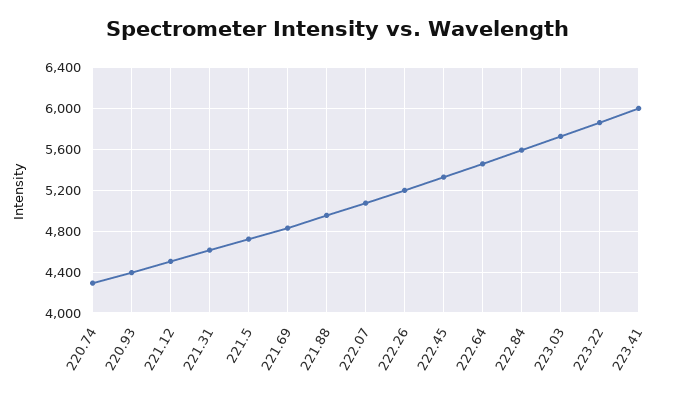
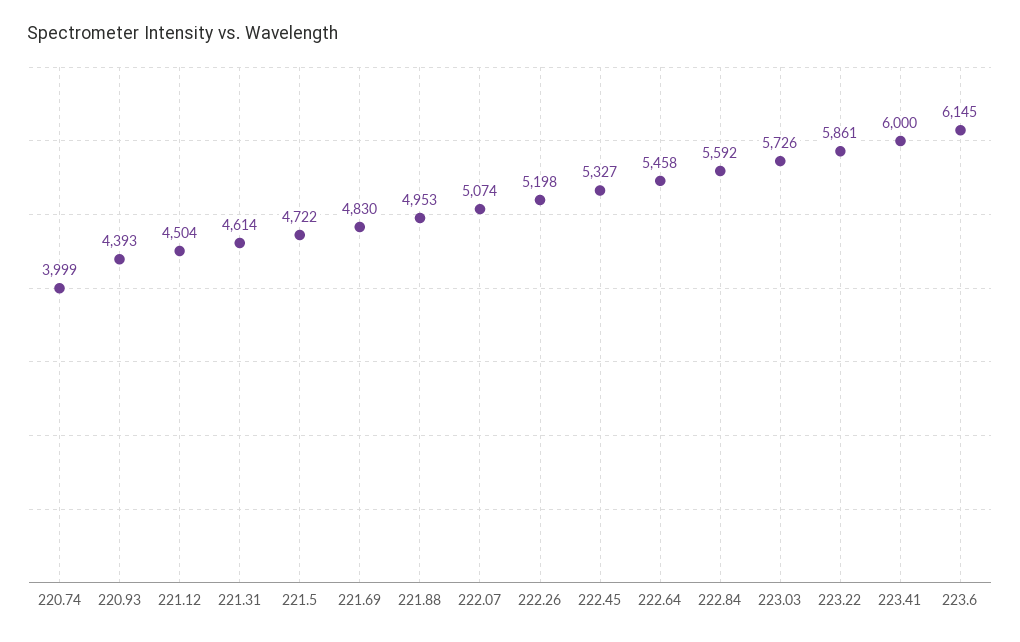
220.74: 4300 -> 3999
223.6: none -> 6145

